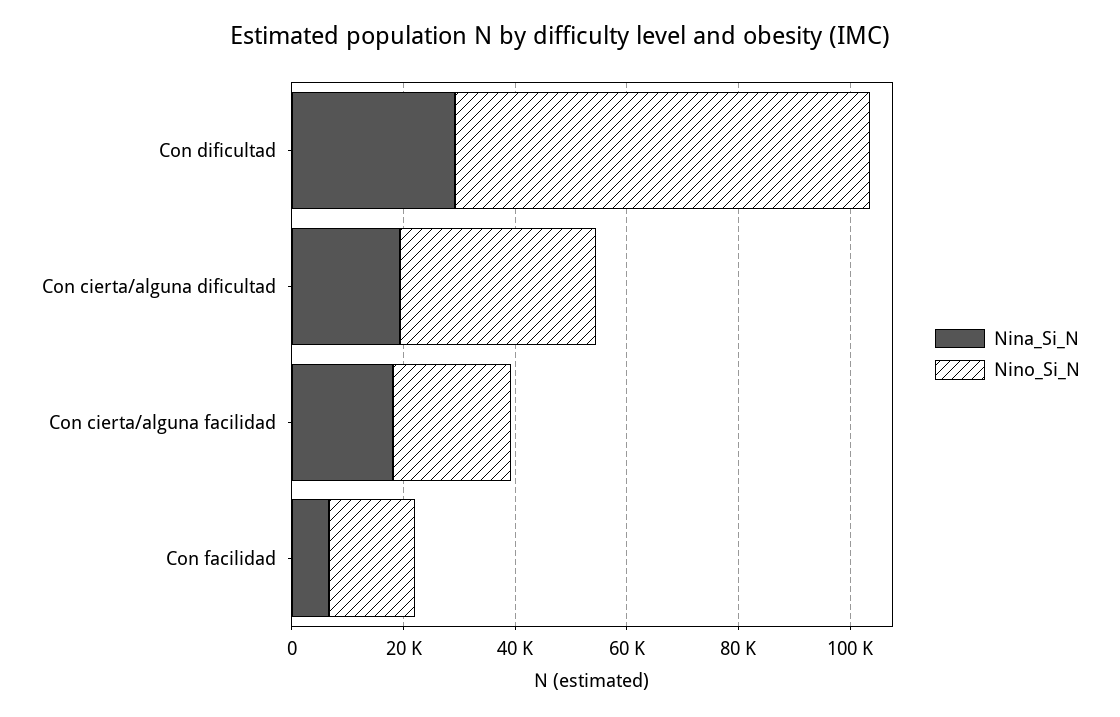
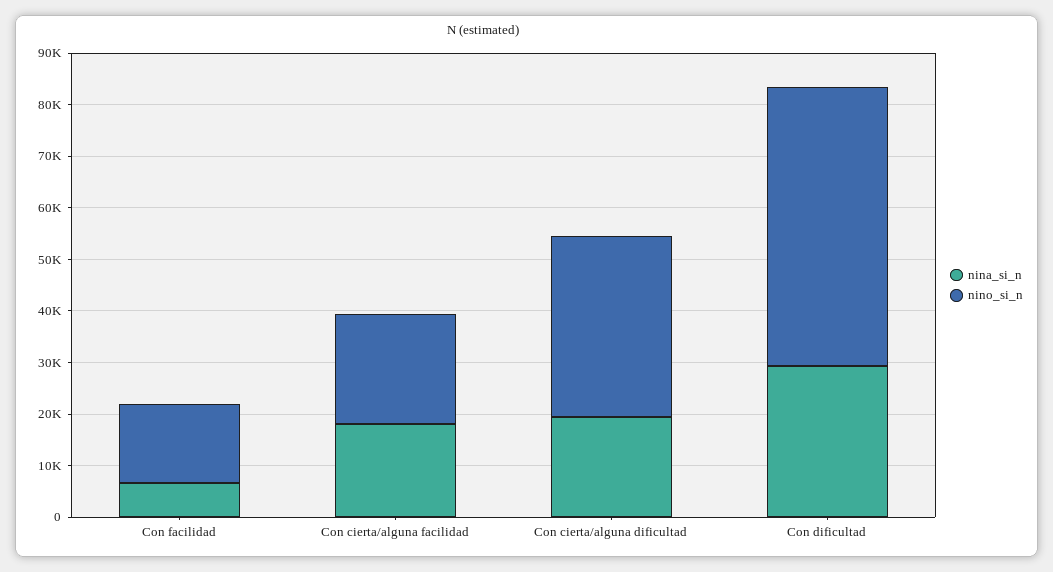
Nino_Si_N, Con dificultad: 75000 -> 54000

